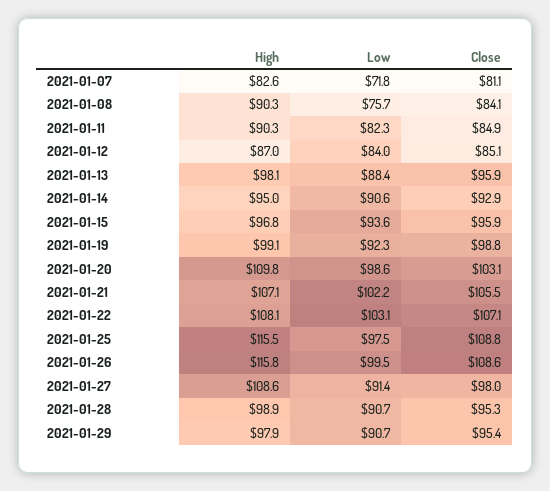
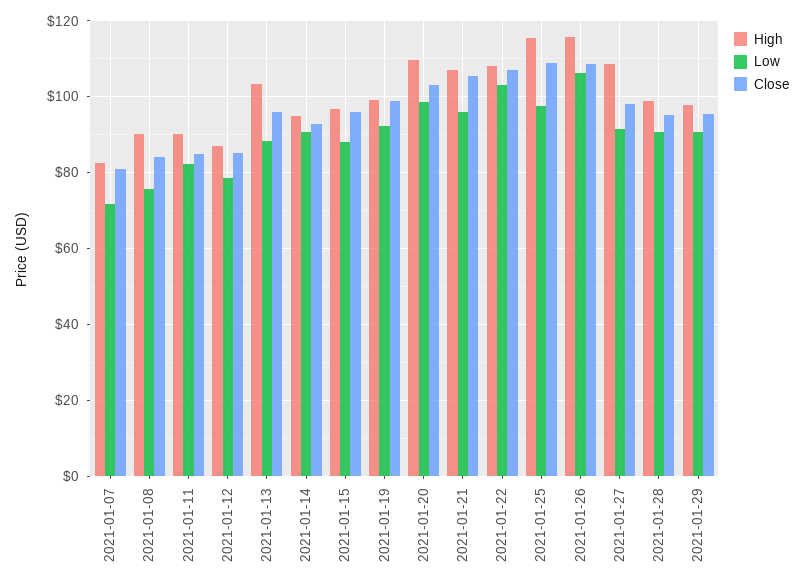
Low, 2021-01-12: 84 -> 78
High, 2021-01-13: 98.1 -> 104
Low, 2021-01-15: 93.6 -> 88
Low, 2021-01-21: 102.2 -> 96
Low, 2021-01-26: 99.5 -> 106

